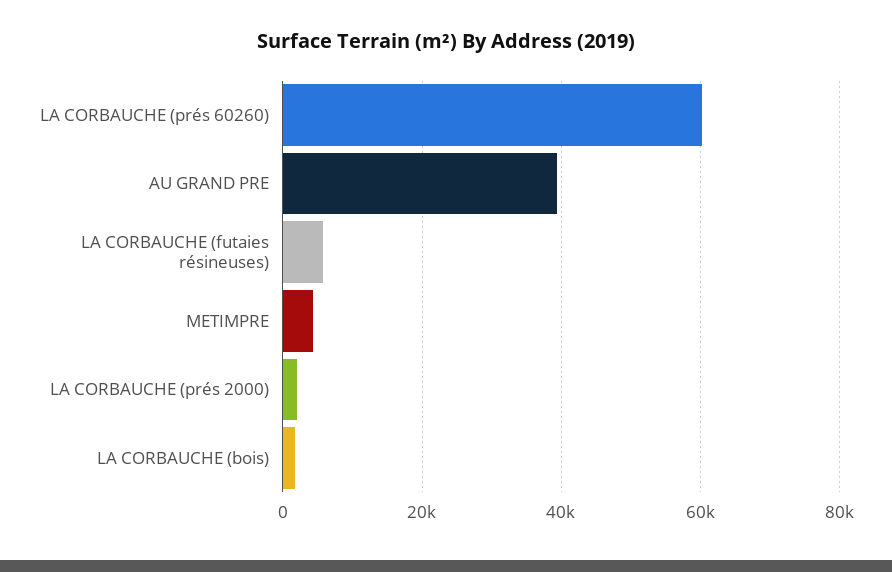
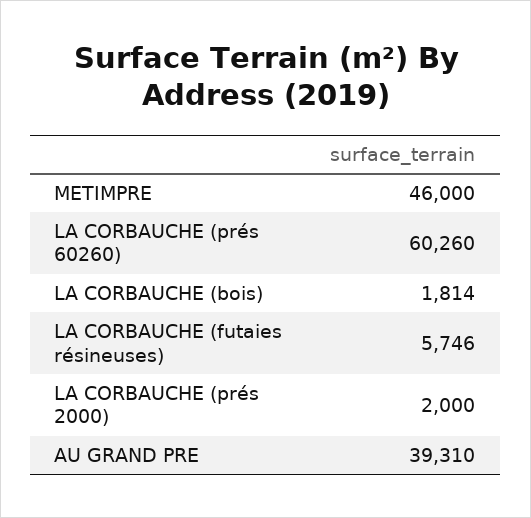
METIMPRE: 4000 -> 46000

